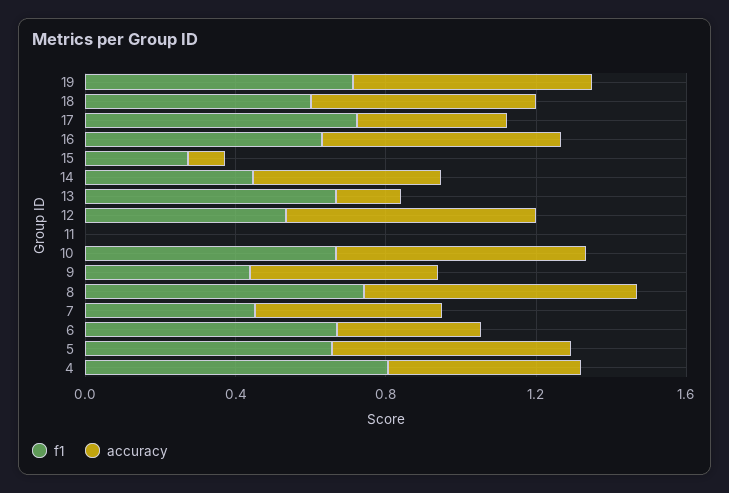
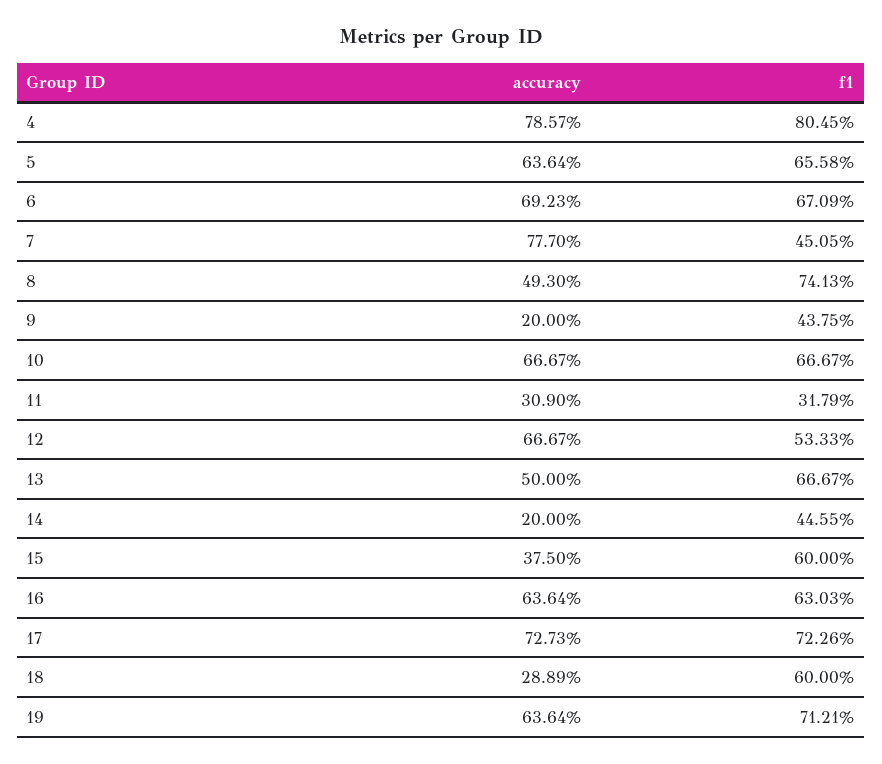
accuracy, 18: 0.6 -> 0.2889
accuracy, 17: 0.4 -> 0.7273
f1, 15: 0.3 -> 0.6
accuracy, 15: 0.1 -> 0.375
accuracy, 14: 0.5 -> 0.2
accuracy, 13: 0.2 -> 0.5
f1, 11: 0 -> 0.3179
accuracy, 11: 0 -> 0.309
accuracy, 9: 0.5 -> 0.2
accuracy, 8: 0.7 -> 0.493
accuracy, 7: 0.5 -> 0.777
accuracy, 6: 0.4 -> 0.6923
accuracy, 4: 0.5 -> 0.7857

